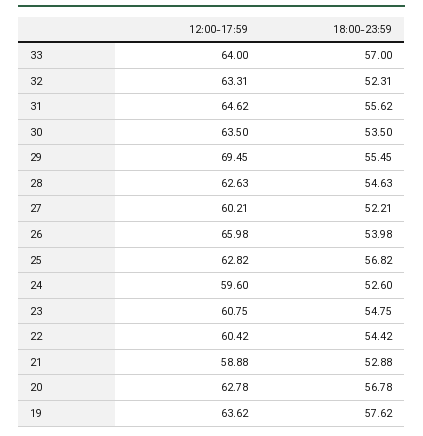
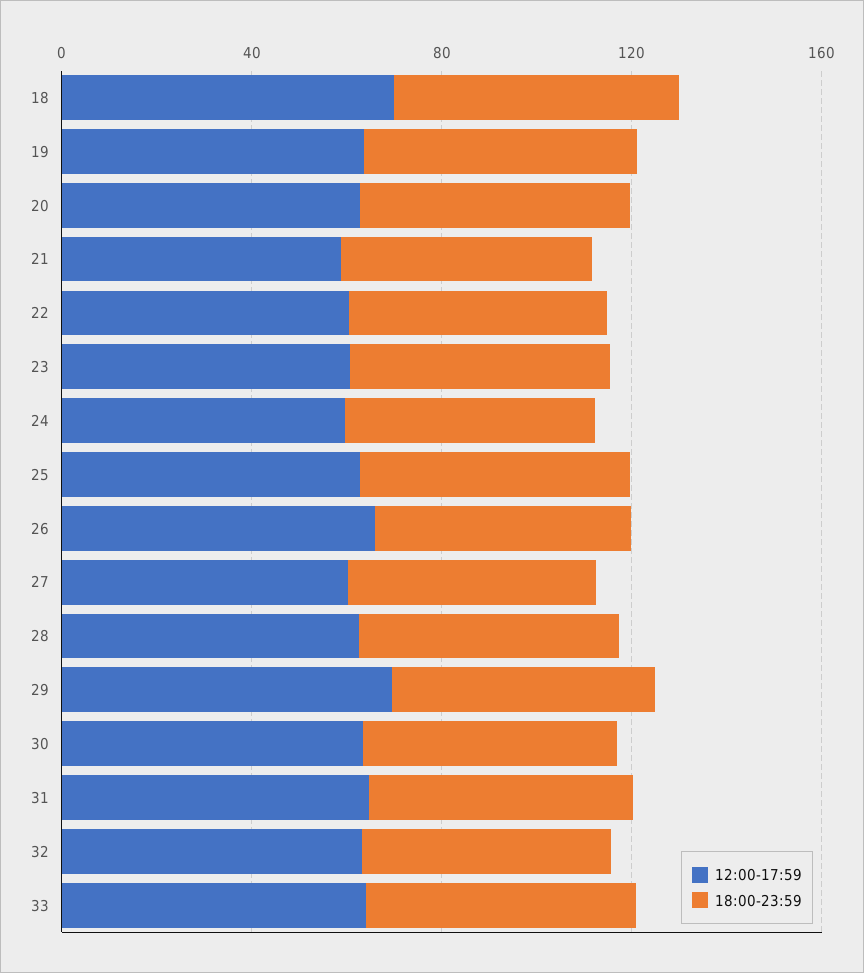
12:00-17:59, 18: none -> 70
18:00-23:59, 18: none -> 60

